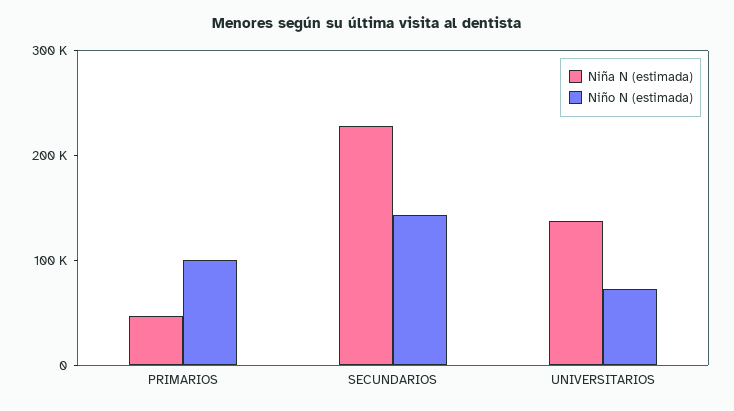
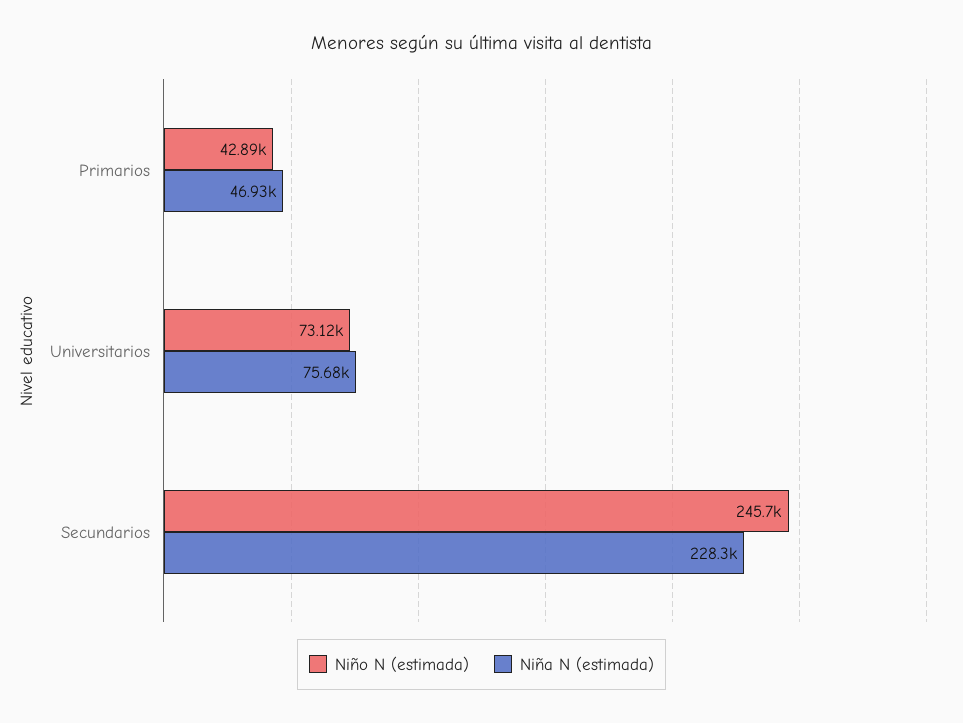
Niño N (estimada), PRIMARIOS: 100000 -> 42890
Niño N (estimada), SECUNDARIOS: 140000 -> 245700
Niña N (estimada), UNIVERSITARIOS: 140000 -> 75680

